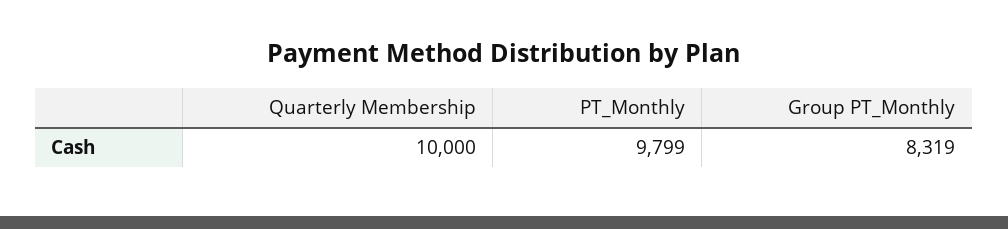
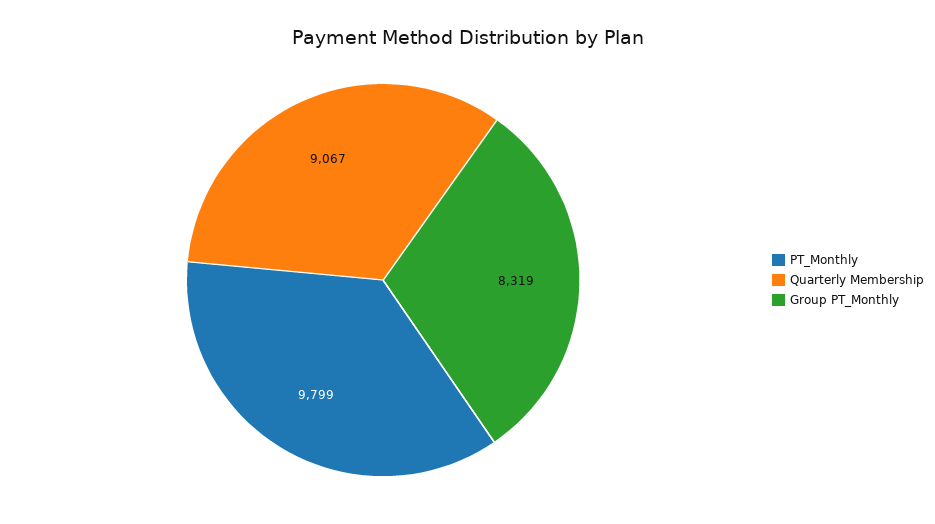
Quarterly Membership: 10000 -> 9067

